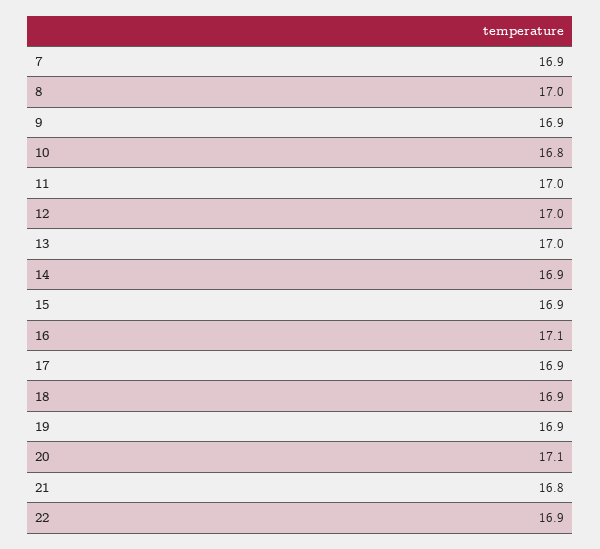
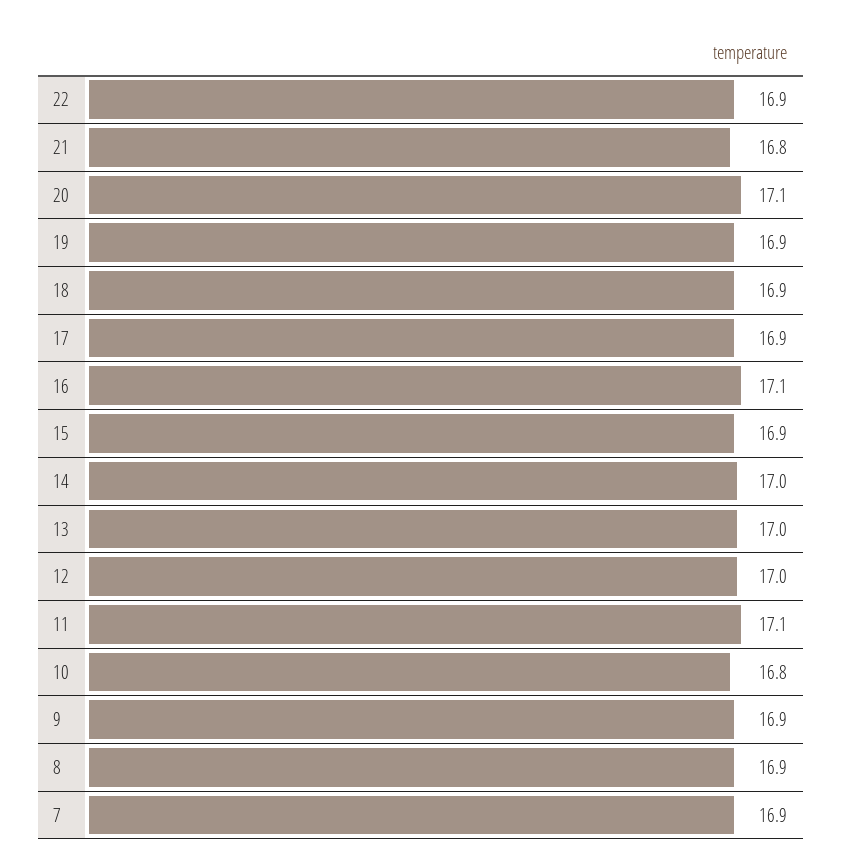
8: 17 -> 16.9
11: 17 -> 17.1
14: 16.9 -> 17

